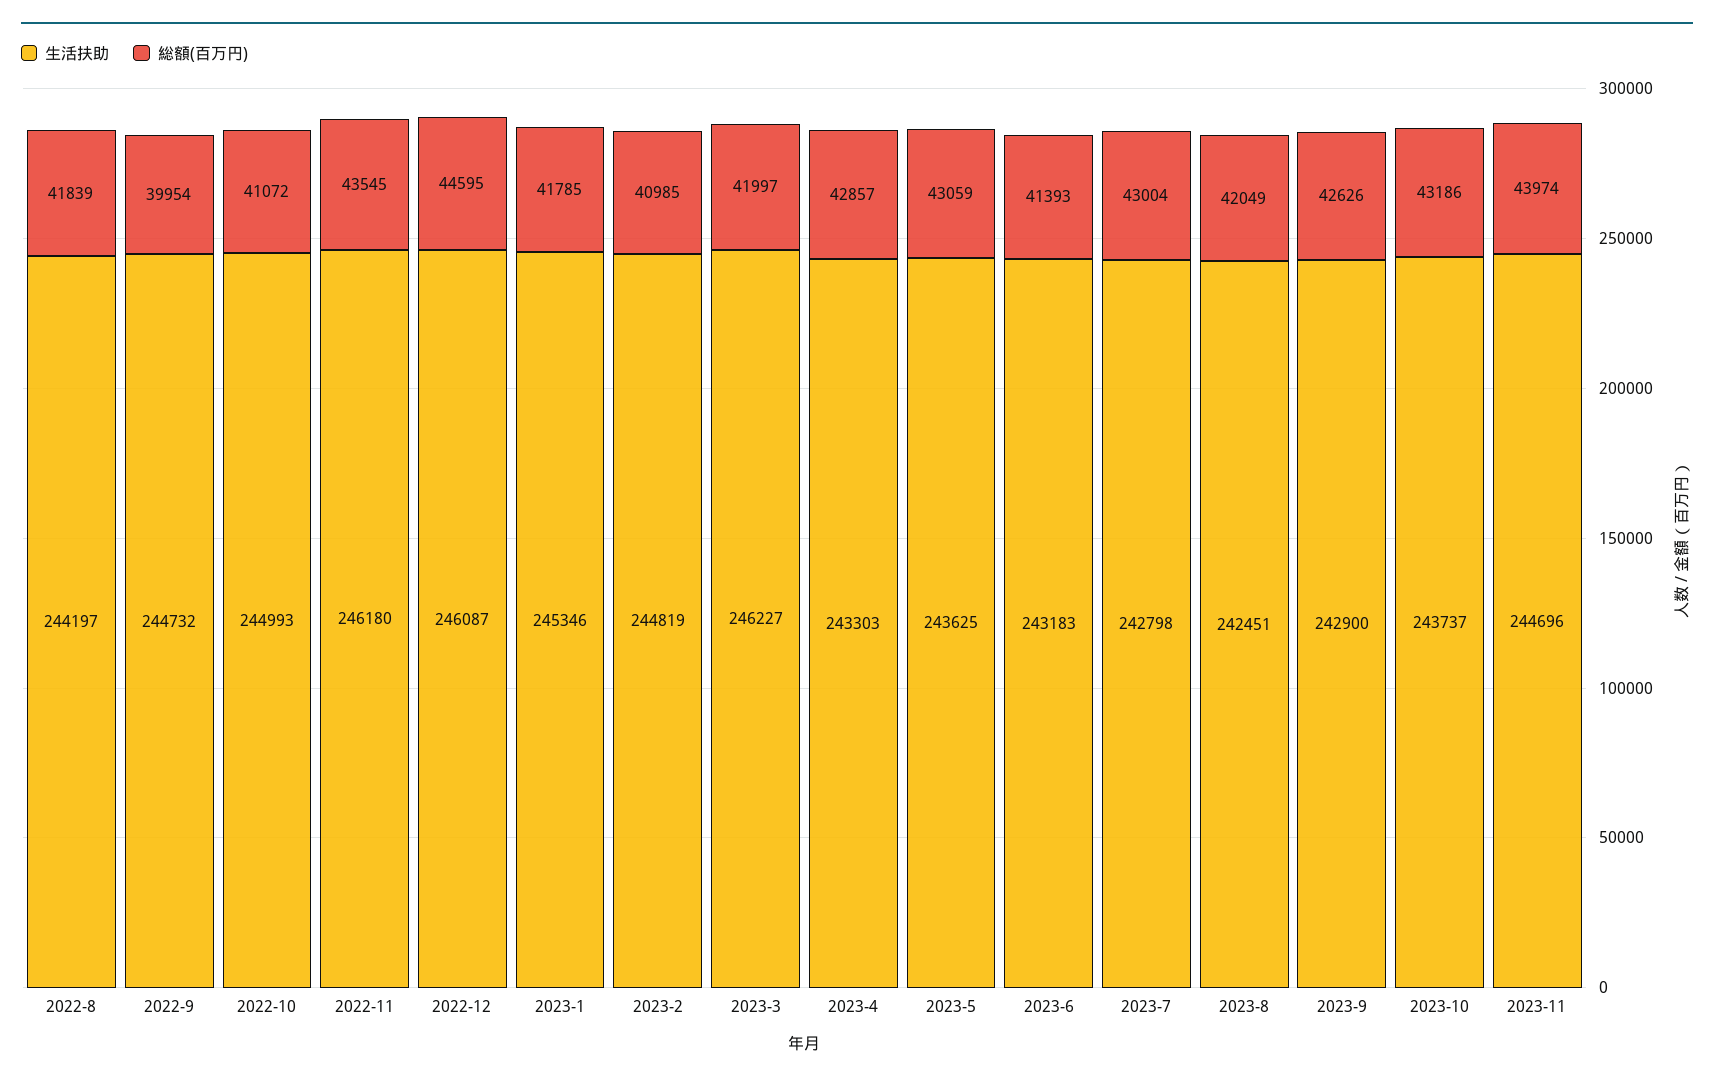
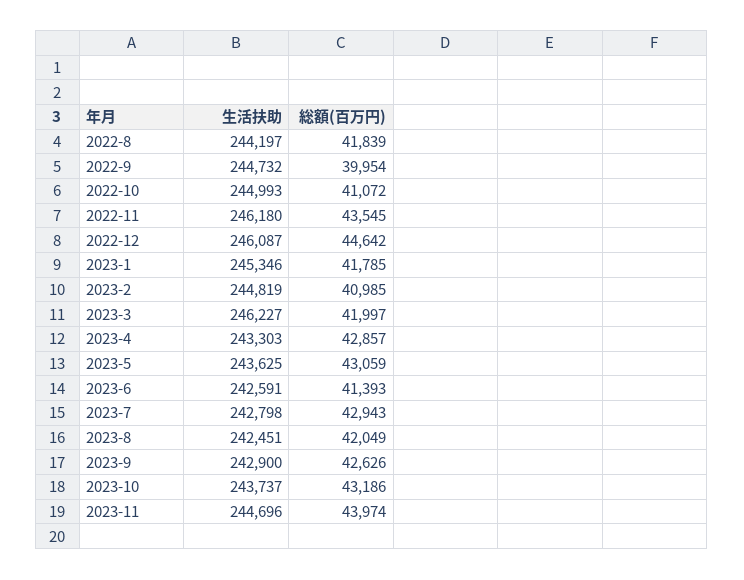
総額(百万円), 2022-12: 44595 -> 44642
生活扶助, 2023-6: 243183 -> 242591
総額(百万円), 2023-7: 43004 -> 42943

